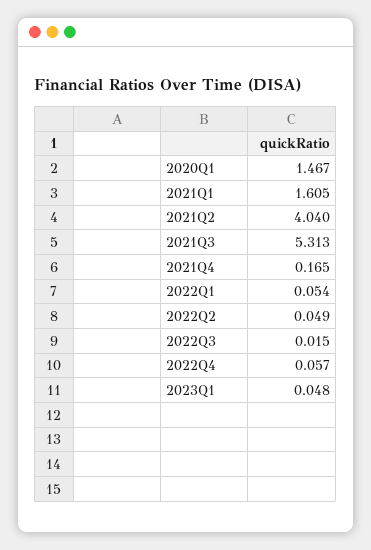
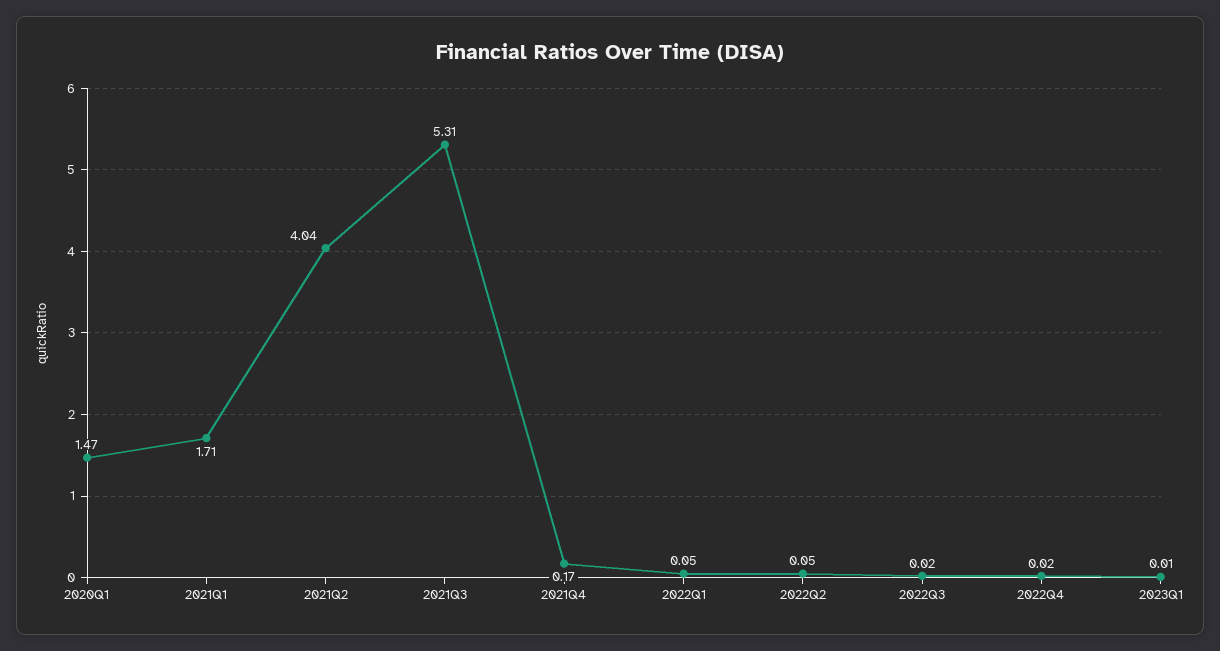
2021Q1: 1.605 -> 1.71
2022Q4: 0.057 -> 0.02
2023Q1: 0.048 -> 0.01

